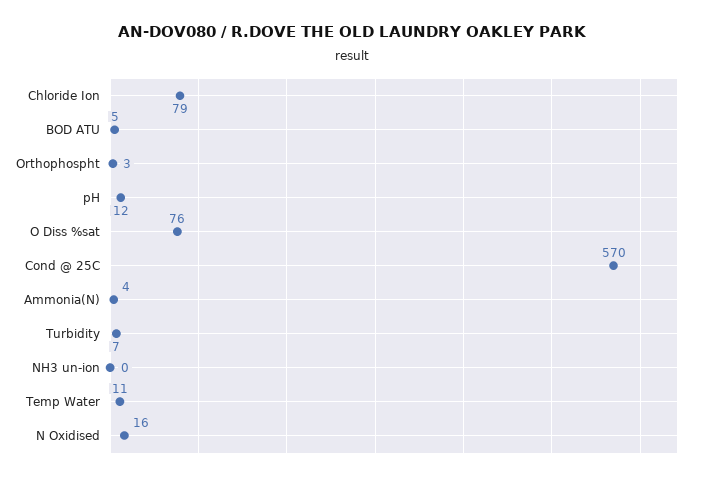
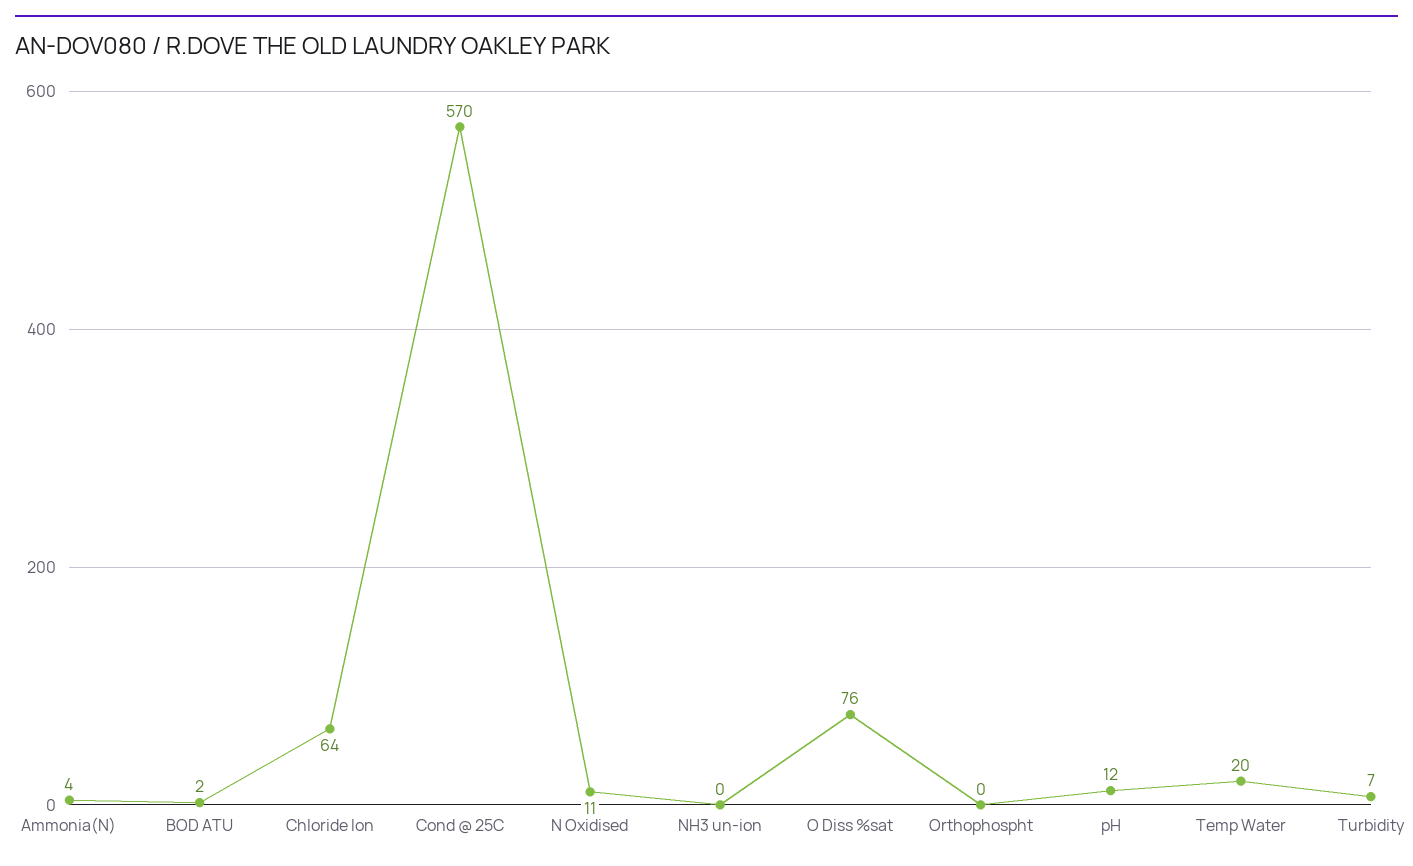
Chloride Ion: 79 -> 64
BOD ATU: 5 -> 2
Orthophospht: 3 -> 0
Temp Water: 11 -> 20
N Oxidised: 16 -> 11

